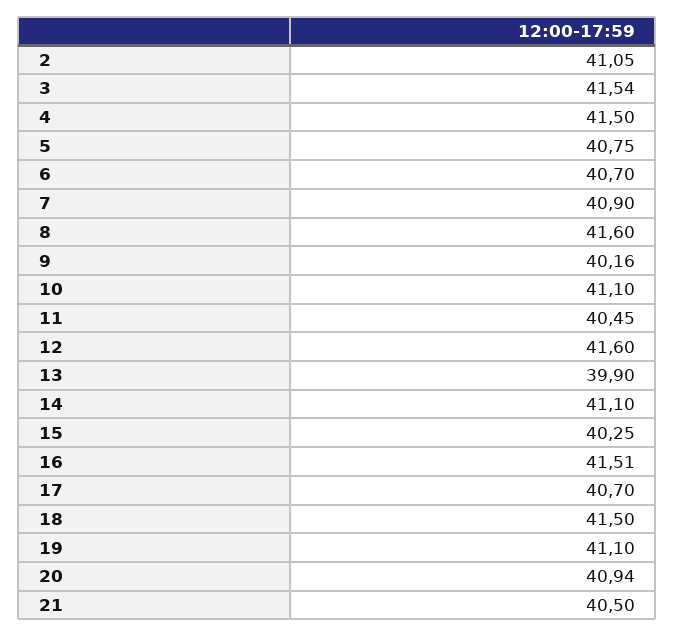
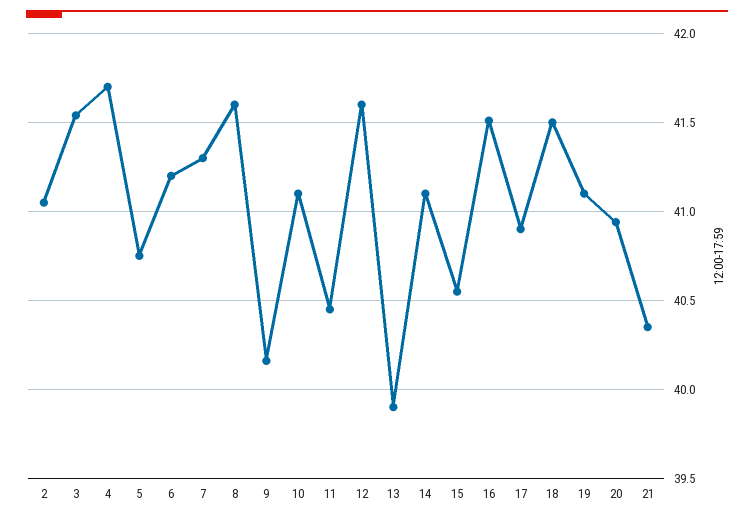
4: 41.5 -> 41.7
6: 40.7 -> 41.2
7: 40.9 -> 41.3
15: 40.25 -> 40.55
17: 40.7 -> 40.9
21: 40.5 -> 40.35

